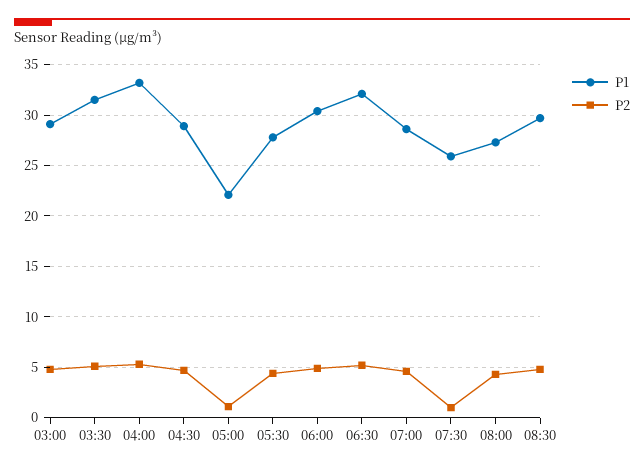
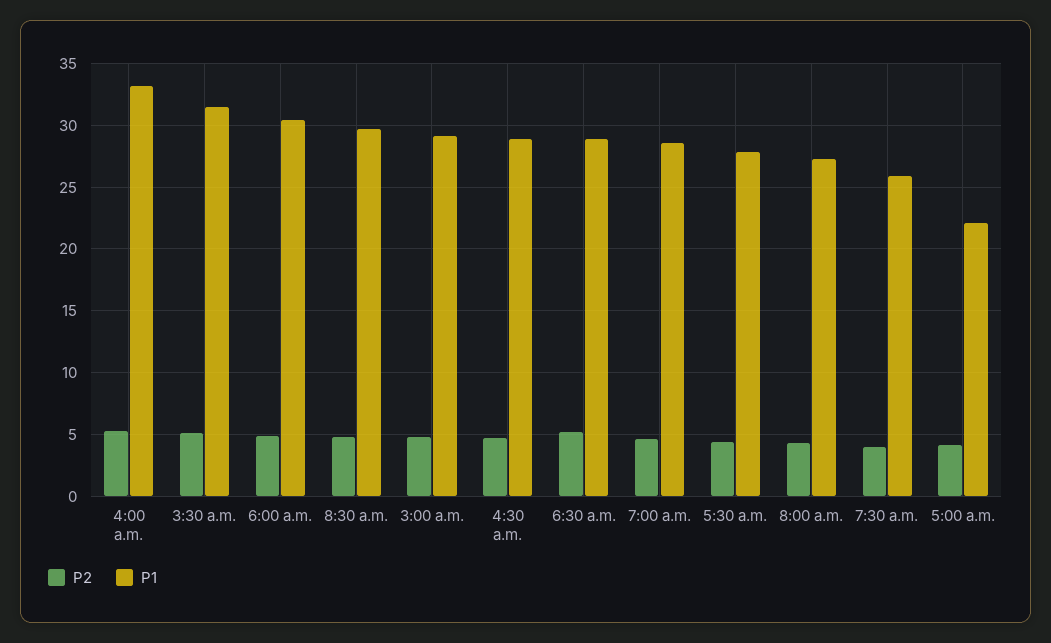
P2, 05:00: 1 -> 4
P1, 06:30: 32 -> 29
P2, 07:30: 1 -> 4

